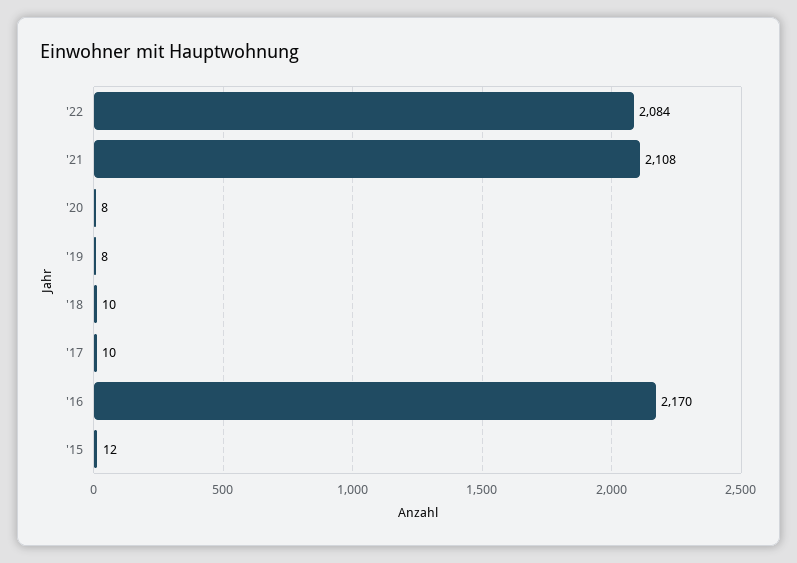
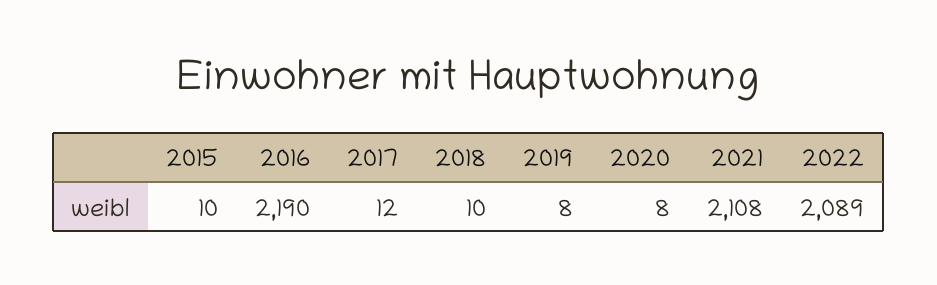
'22: 2084 -> 2089
'17: 10 -> 12
'16: 2170 -> 2190
'15: 12 -> 10

